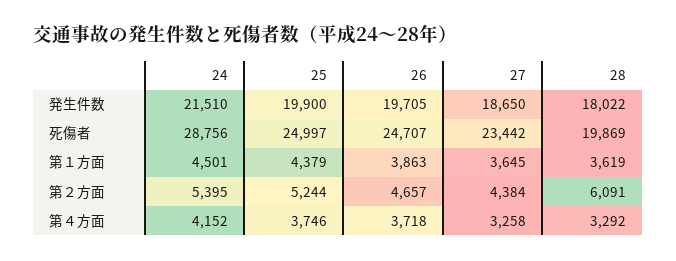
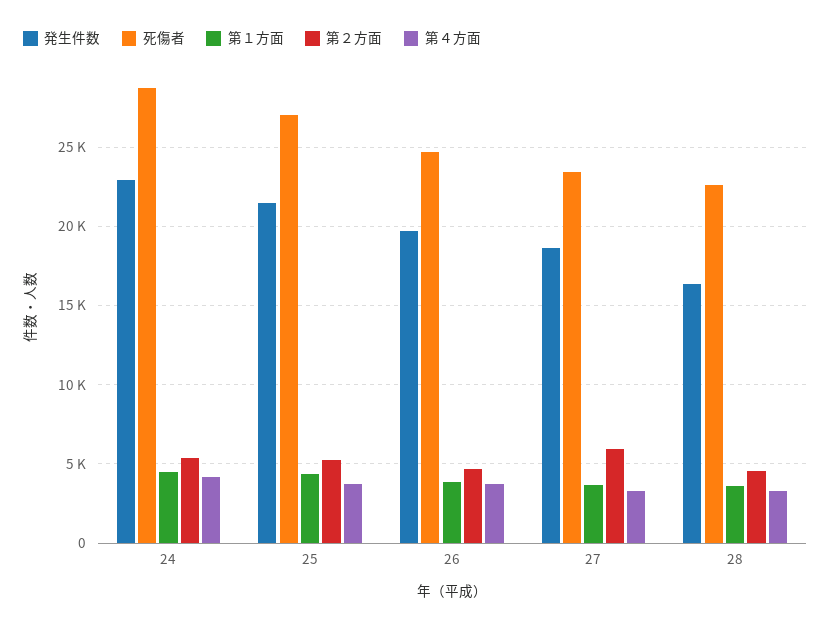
発生件数, 24: 21510 -> 23000
発生件数, 25: 19900 -> 21500
発生件数, 28: 18022 -> 16500
死傷者, 25: 24997 -> 27000
死傷者, 28: 19869 -> 22500
第２方面, 27: 4384 -> 6000
第２方面, 28: 6091 -> 4500

